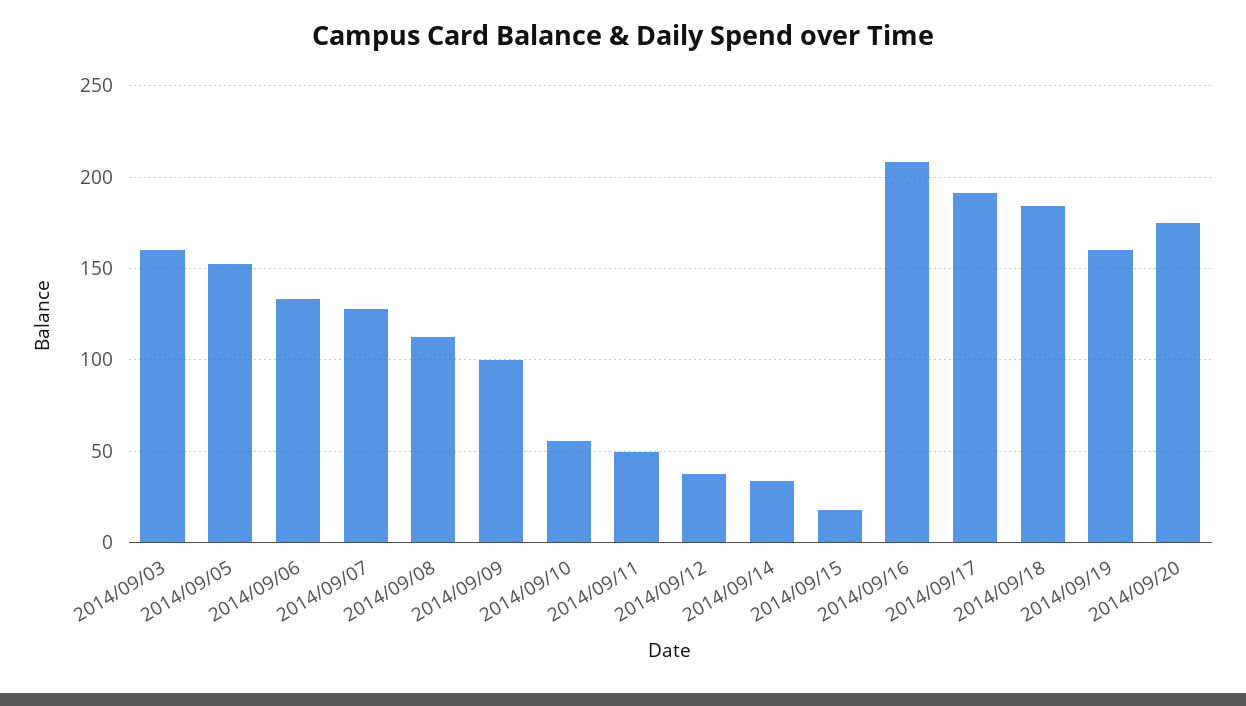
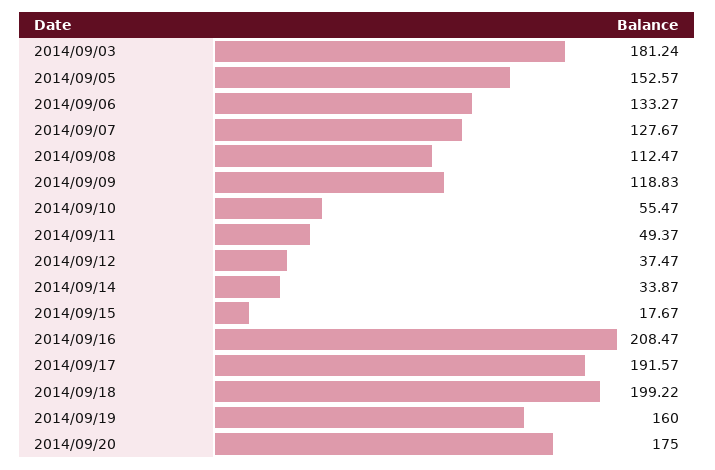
2014/09/03: 160 -> 181.24
2014/09/09: 100 -> 118.83
2014/09/18: 185 -> 199.22

